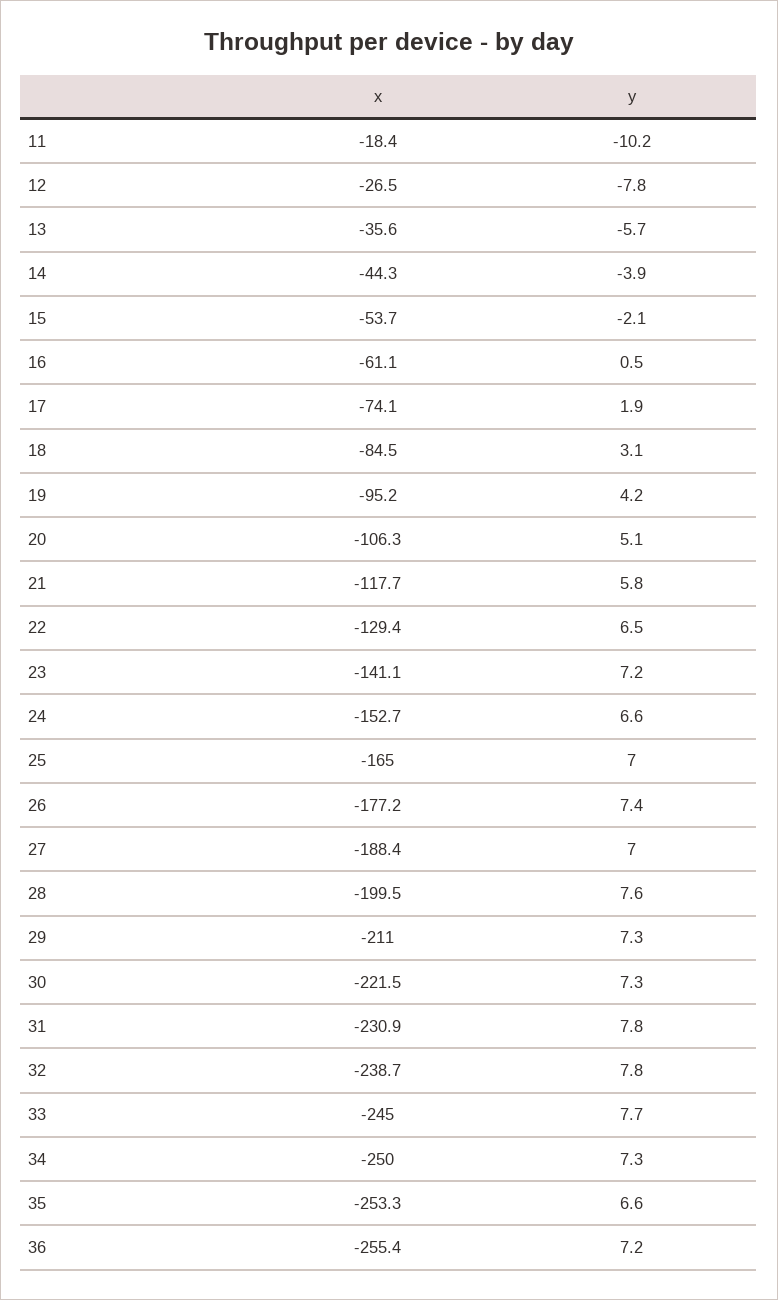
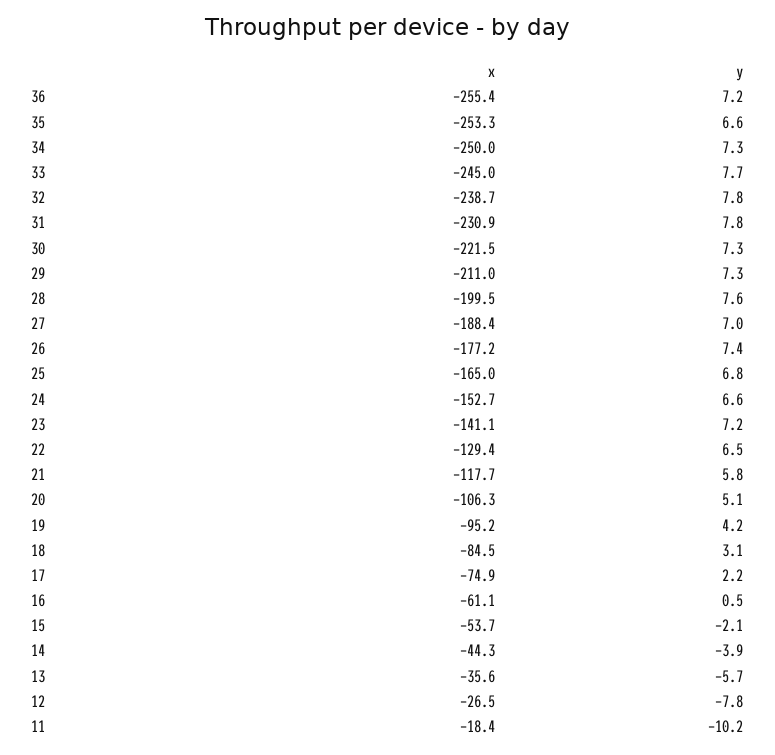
x, 17: -74.1 -> -74.9
y, 17: 1.9 -> 2.2
y, 25: 7 -> 6.8

